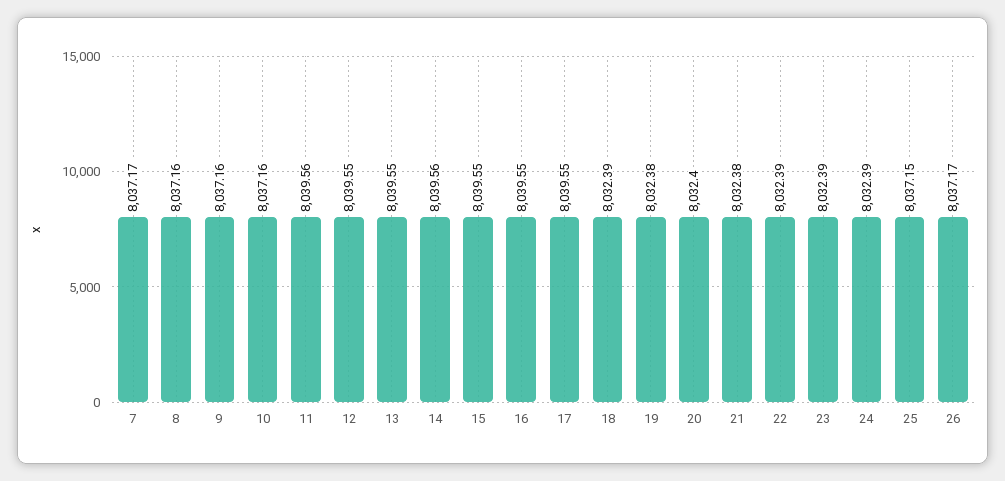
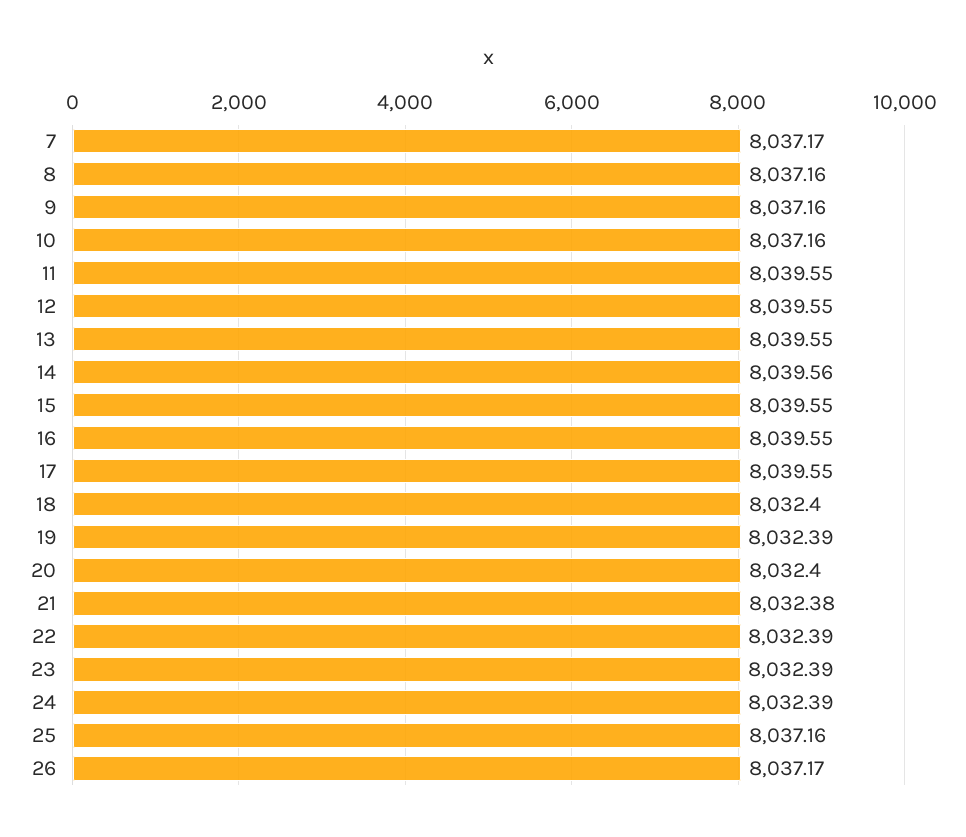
11: 8039.56 -> 8039.55
18: 8032.39 -> 8032.4
19: 8032.38 -> 8032.39
25: 8037.15 -> 8037.16

